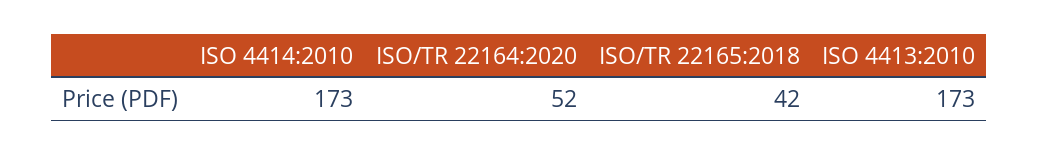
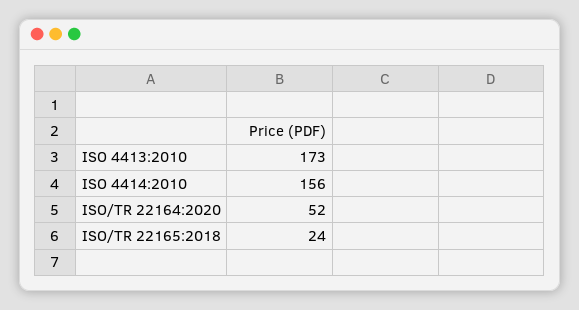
ISO 4414:2010: 173 -> 156
ISO/TR 22165:2018: 42 -> 24

